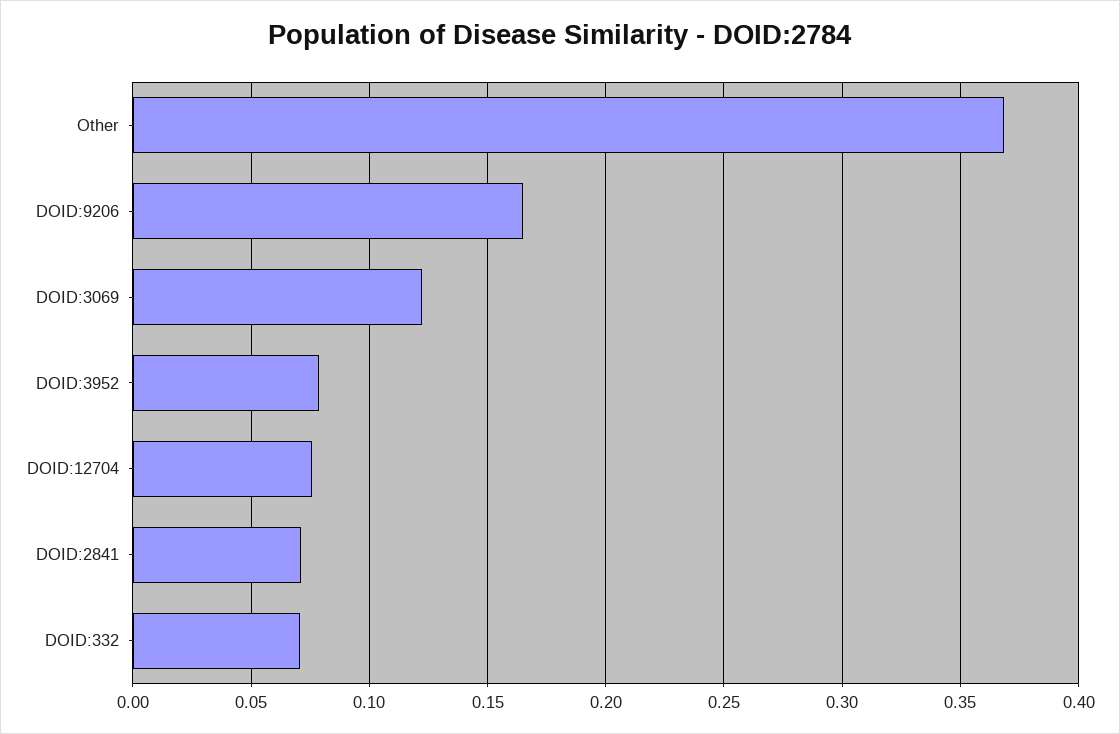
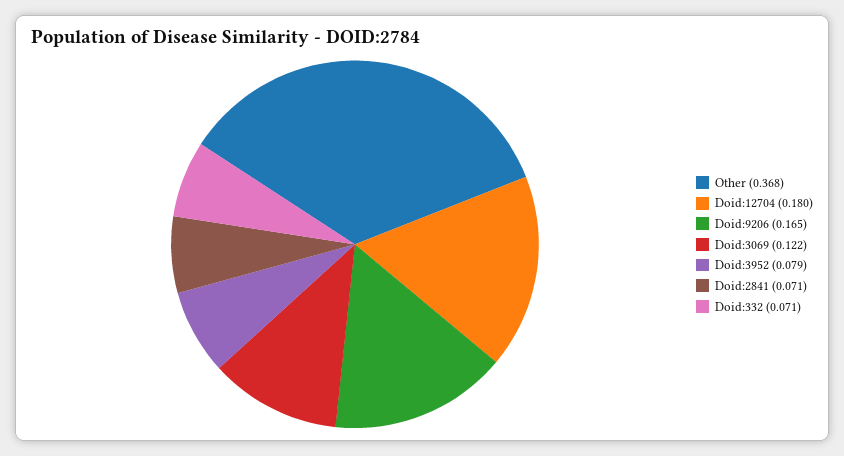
DOID:12704: 0.075 -> 0.18

